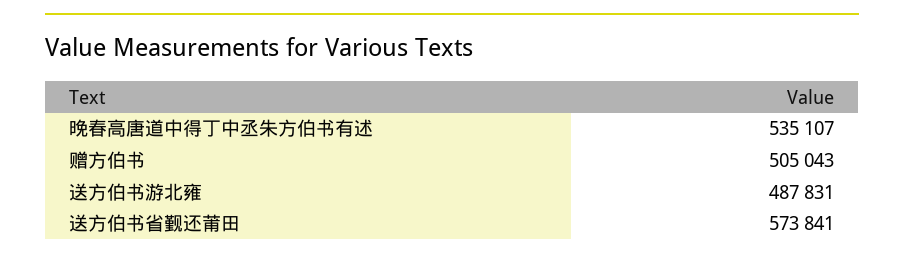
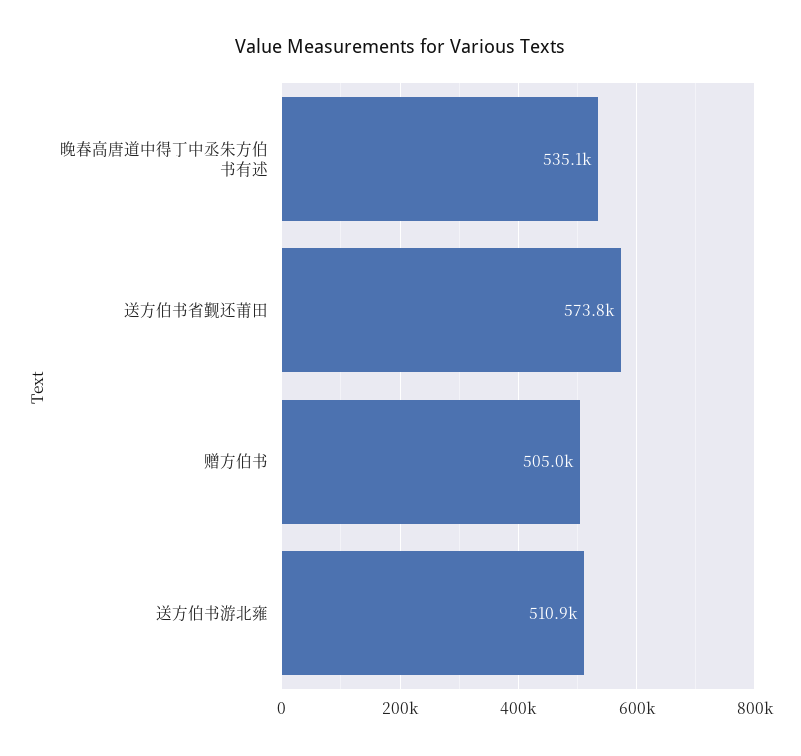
送方伯书游北雍: 487831 -> 510900

